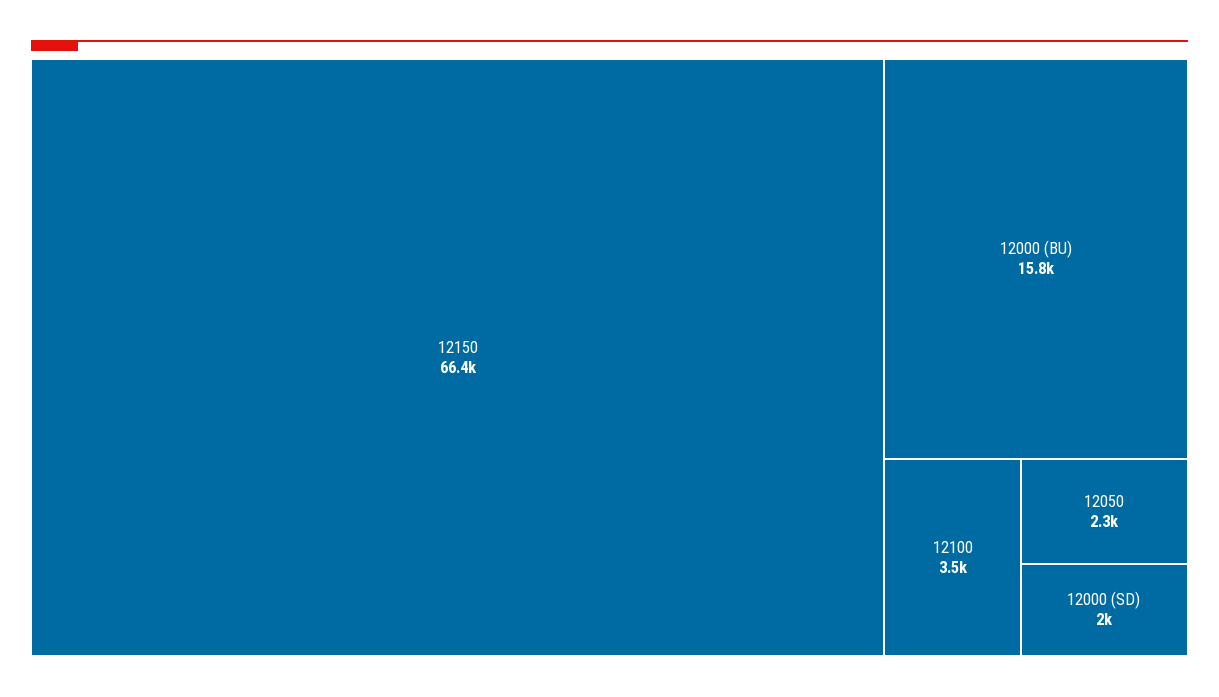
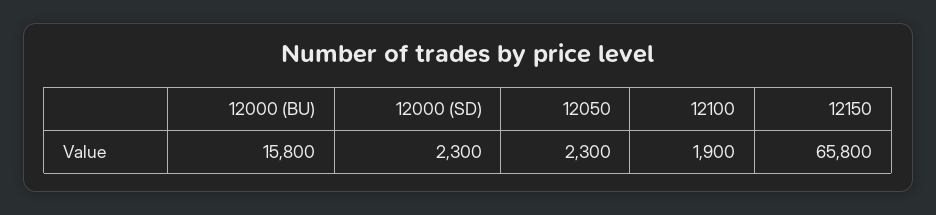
12150: 66400 -> 65800
12100: 3500 -> 1900
12000 (SD): 2000 -> 2300

